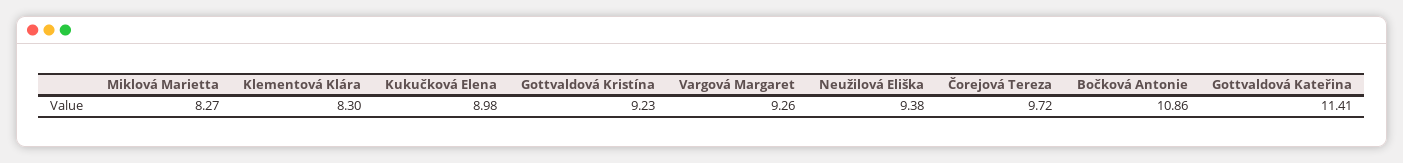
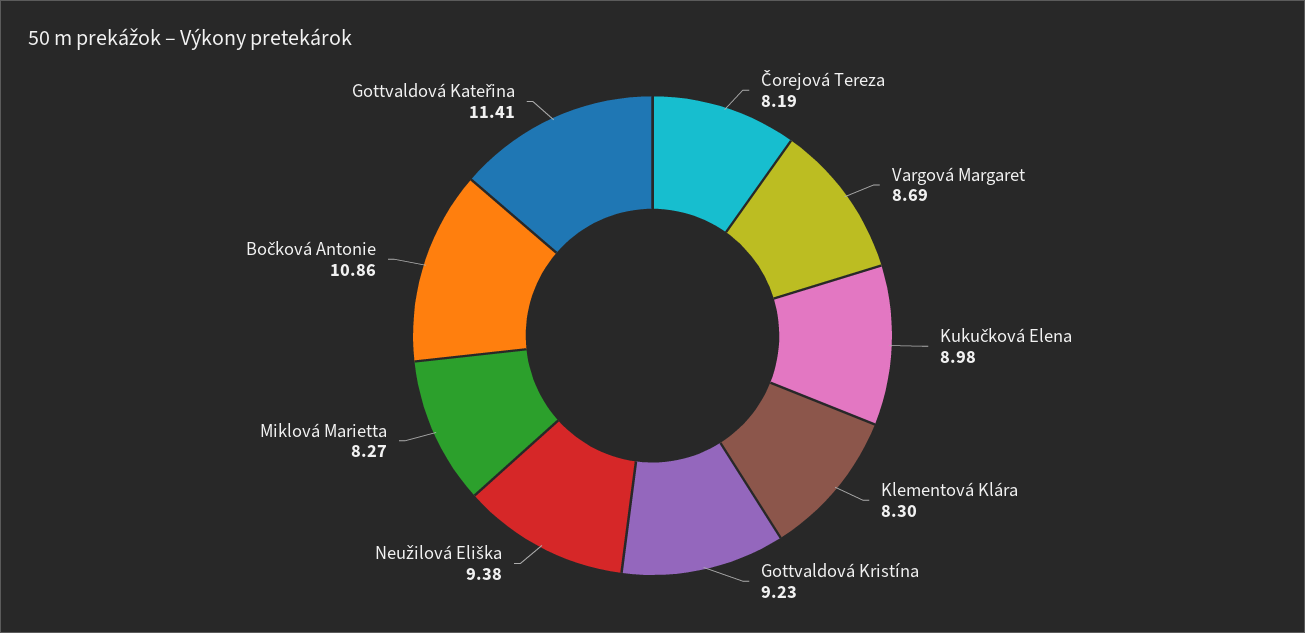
Vargová Margaret: 9.26 -> 8.69
Čorejová Tereza: 9.72 -> 8.19

